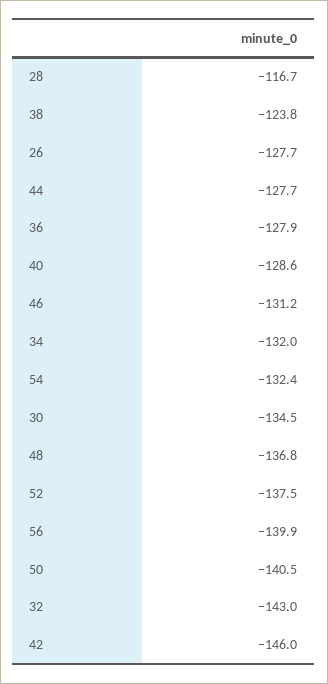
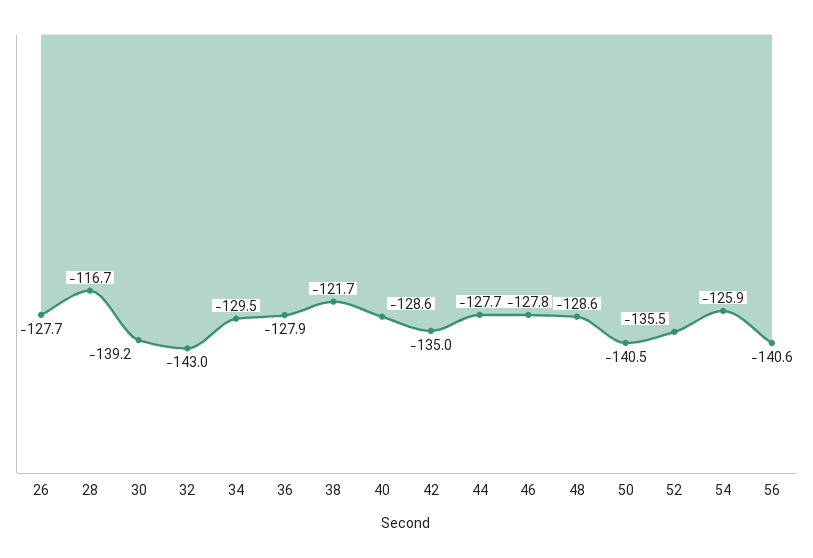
38: -123.8 -> -121.7
46: -131.2 -> -127.8
34: -132 -> -129.5
54: -132.4 -> -125.9
30: -134.5 -> -139.2
48: -136.8 -> -128.6
52: -137.5 -> -135.5
56: -139.9 -> -140.6
42: -146 -> -135

